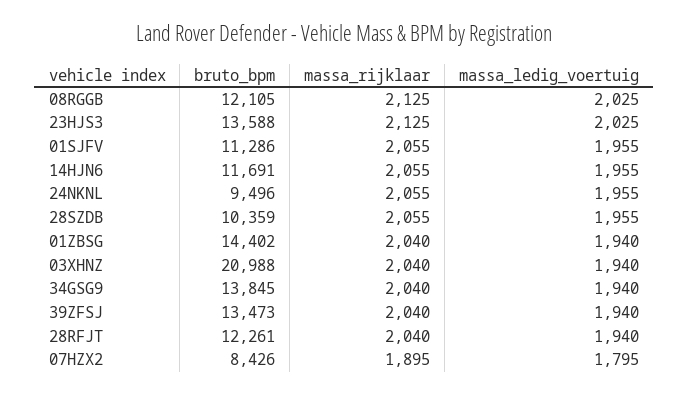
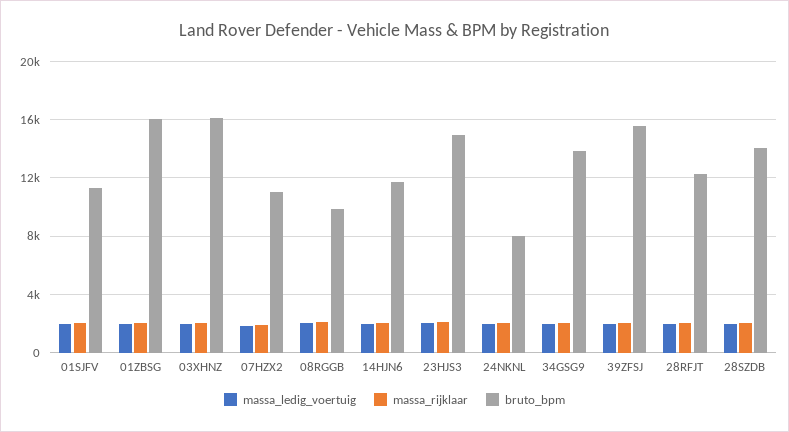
bruto_bpm, 08RGGB: 12105 -> 10000
bruto_bpm, 23HJS3: 13588 -> 15000
bruto_bpm, 24NKNL: 9496 -> 8000
bruto_bpm, 28SZDB: 10359 -> 14000
bruto_bpm, 01ZBSG: 14402 -> 16000
bruto_bpm, 03XHNZ: 20988 -> 16000
bruto_bpm, 39ZFSJ: 13473 -> 15500
bruto_bpm, 07HZX2: 8426 -> 11000

